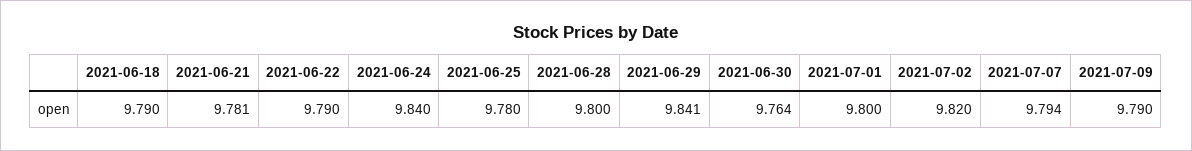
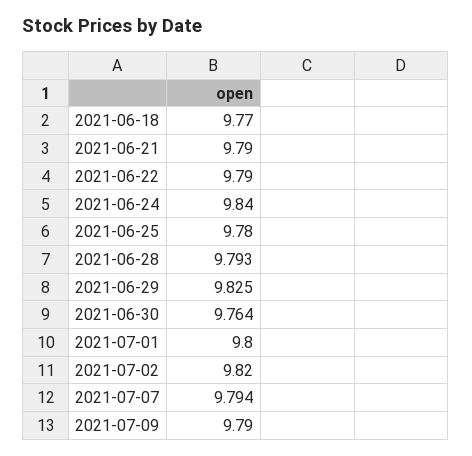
2021-06-18: 9.79 -> 9.77
2021-06-21: 9.781 -> 9.79
2021-06-28: 9.8 -> 9.793
2021-06-29: 9.841 -> 9.825

